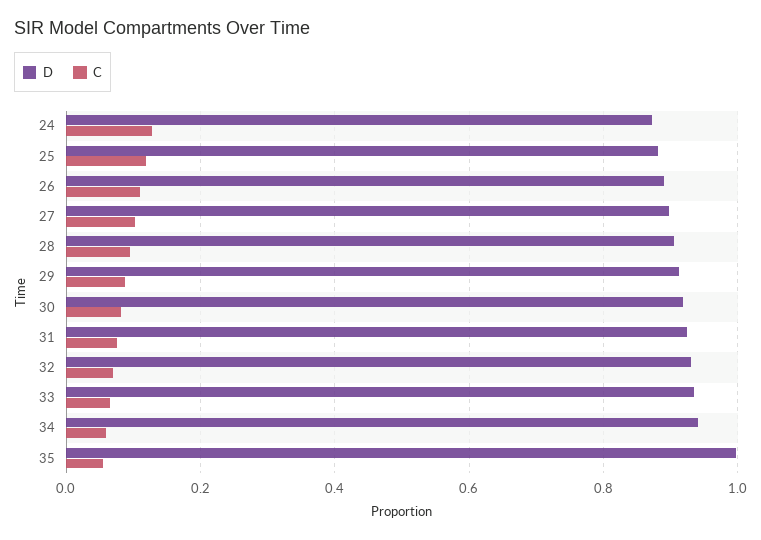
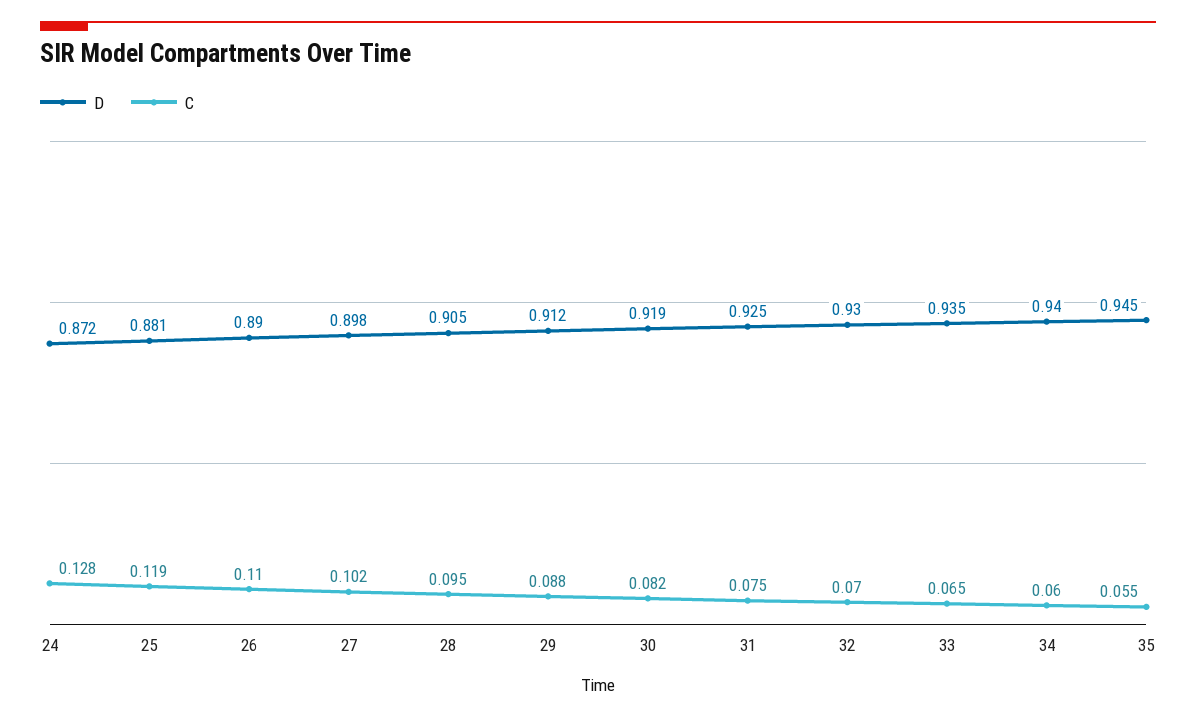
D, 35: 1 -> 0.945

